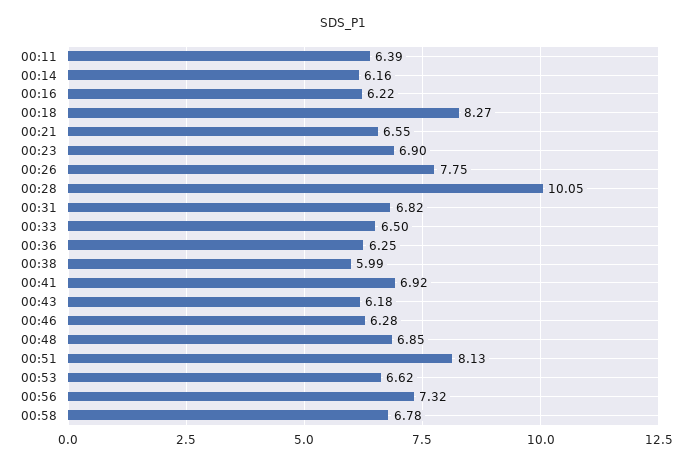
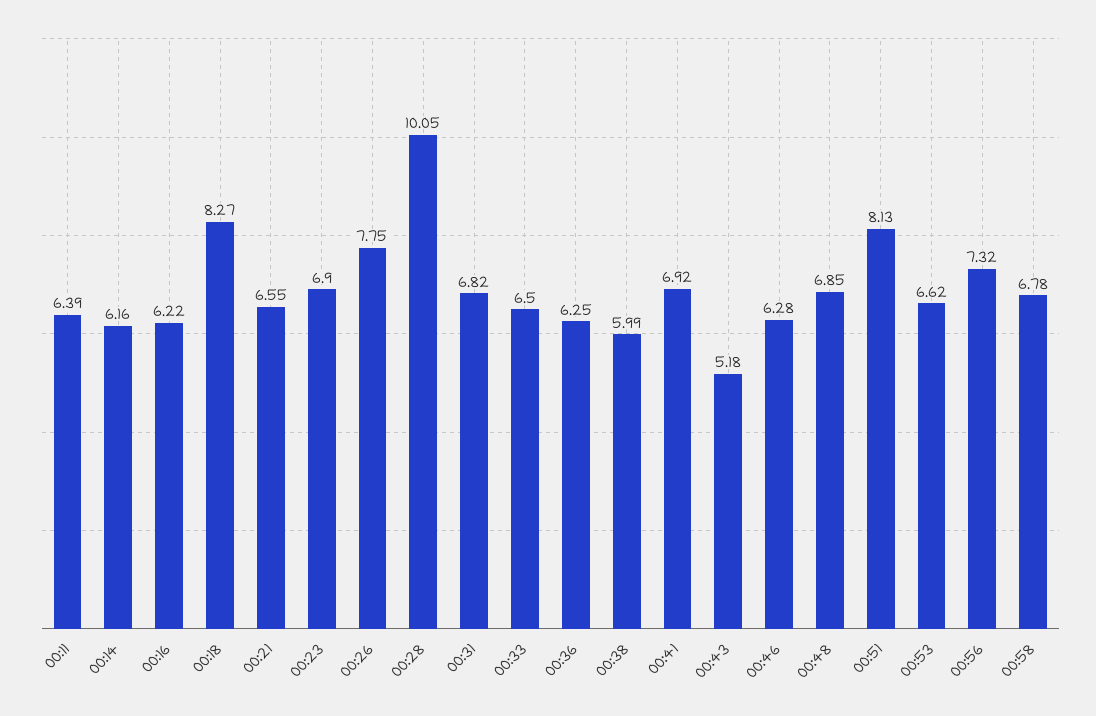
00:43: 6.18 -> 5.18

